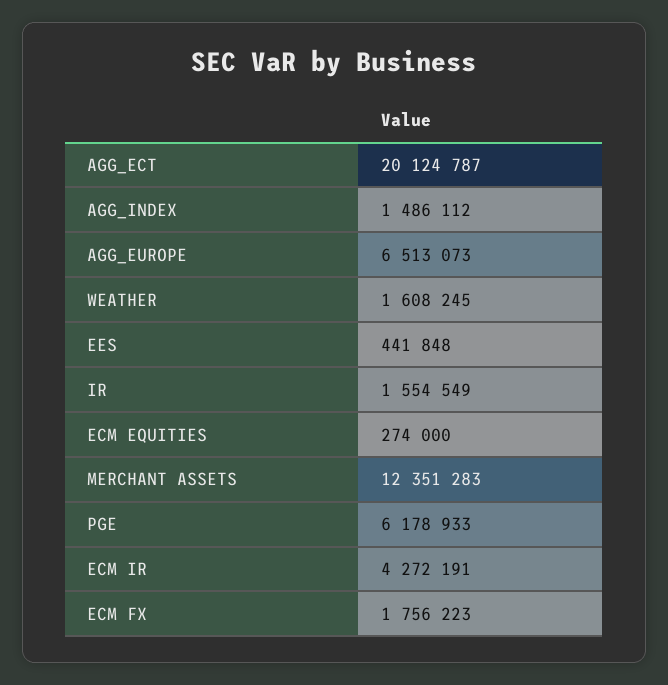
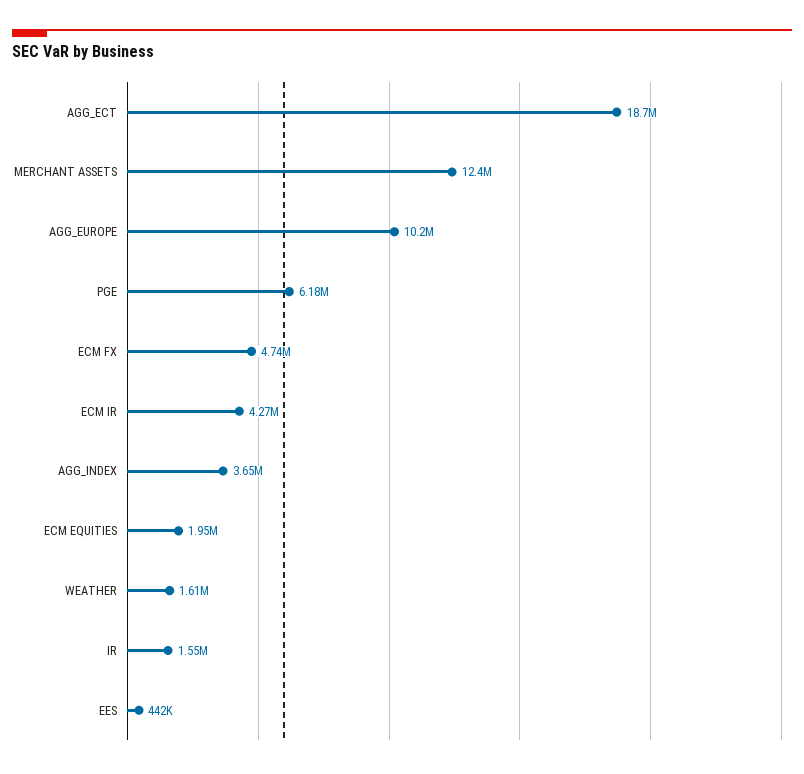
AGG_ECT: 20124787 -> 18700000
AGG_INDEX: 1486112 -> 3650000
AGG_EUROPE: 6513073 -> 10200000
ECM EQUITIES: 274000 -> 1950000
ECM FX: 1756223 -> 4740000

